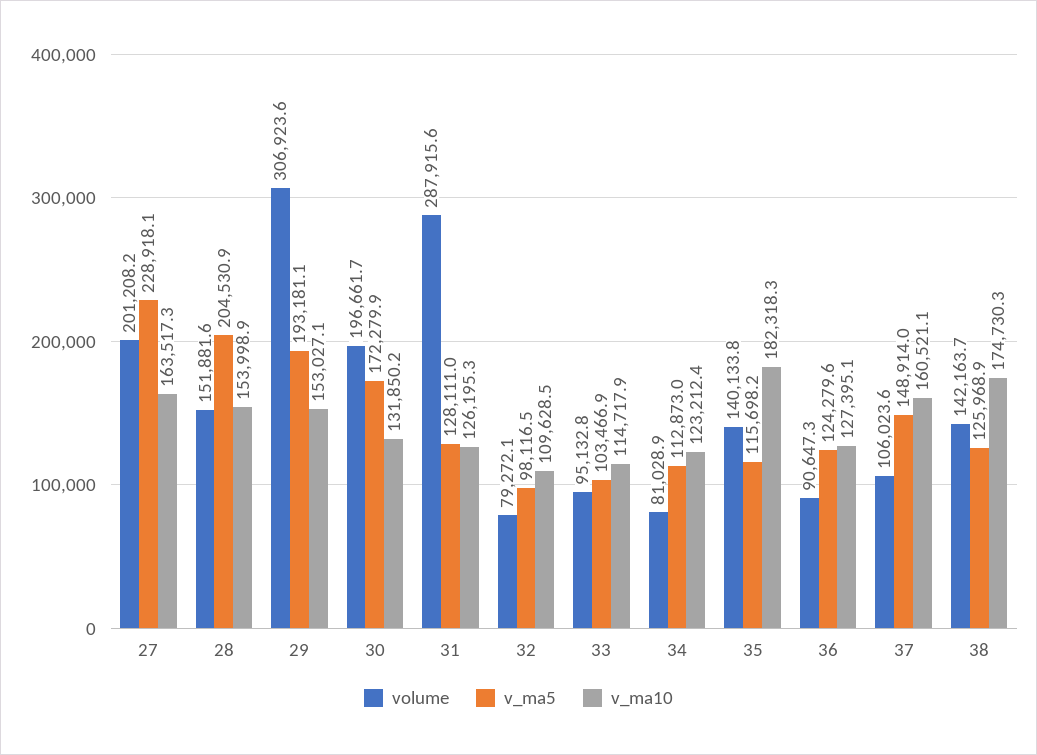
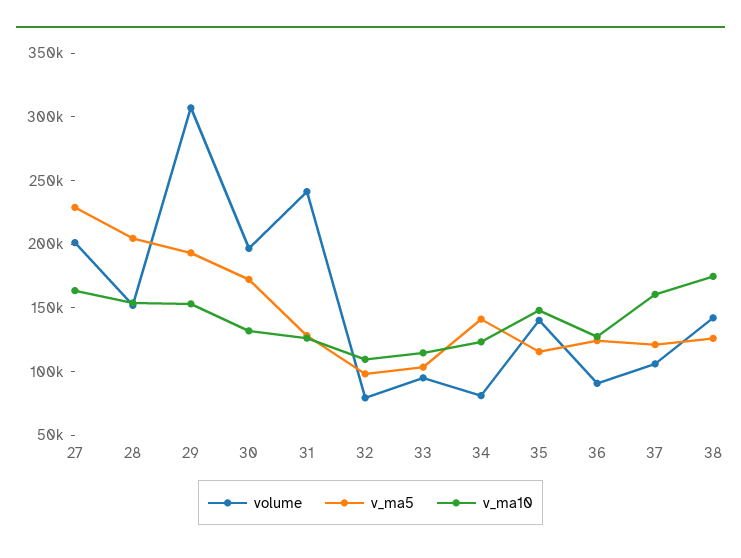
volume, 31: 287915.6 -> 240000
v_ma5, 34: 112873 -> 140000
v_ma10, 35: 182318.3 -> 150000
v_ma5, 37: 148914 -> 120000

